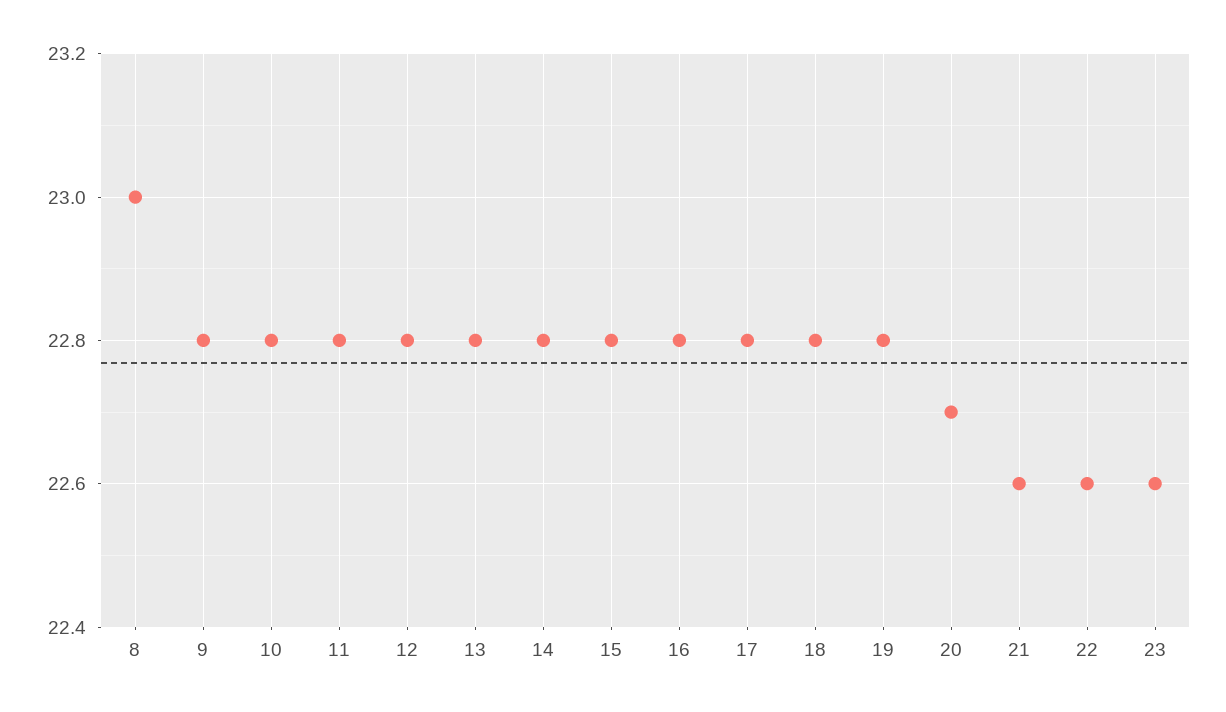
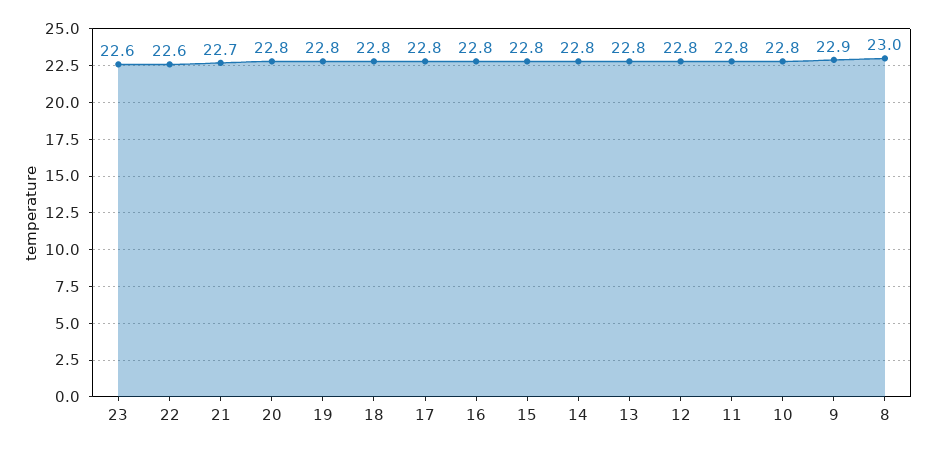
9: 22.8 -> 22.9
20: 22.7 -> 22.8
21: 22.6 -> 22.7

